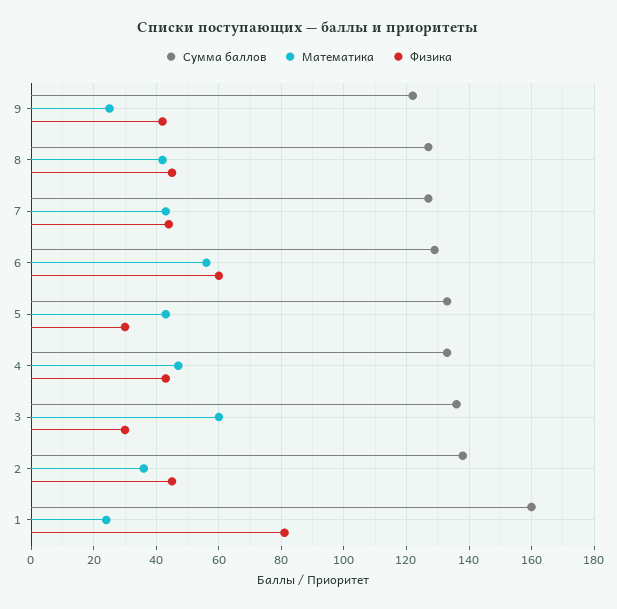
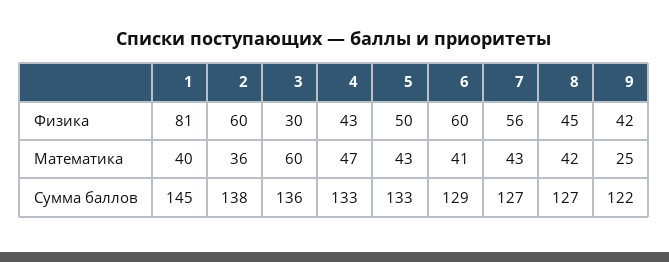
Физика, 7: 45 -> 56
Математика, 6: 55 -> 41
Физика, 5: 30 -> 50
Физика, 2: 45 -> 60
Сумма баллов, 1: 160 -> 145
Математика, 1: 25 -> 40

